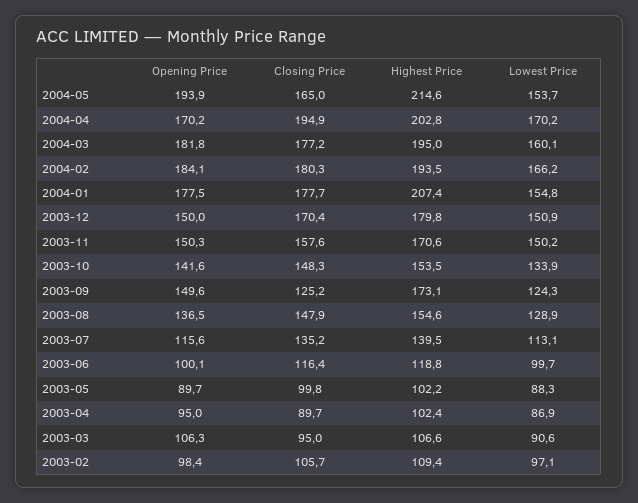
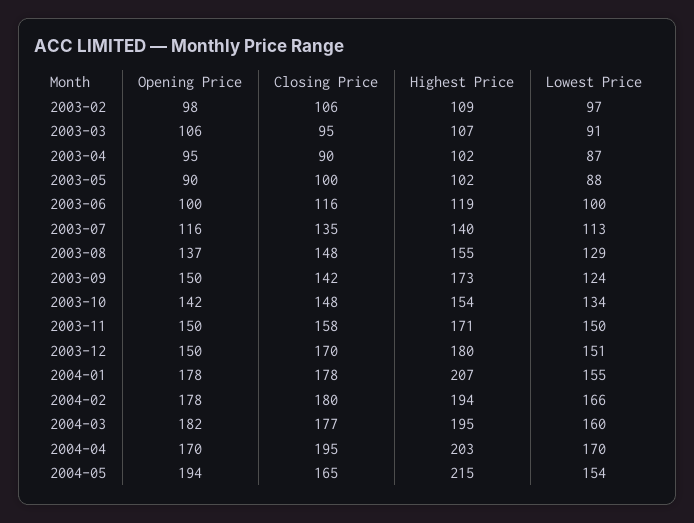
Opening Price, 2004-02: 184.1 -> 178
Closing Price, 2003-09: 125.2 -> 142

